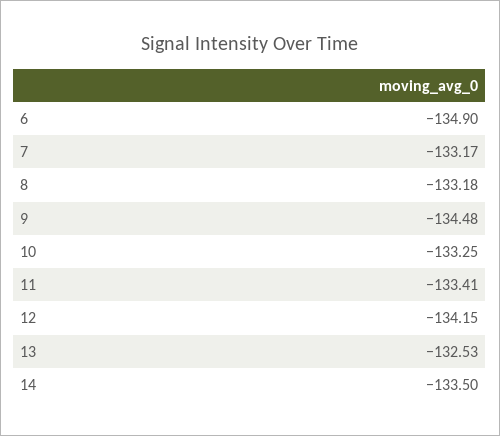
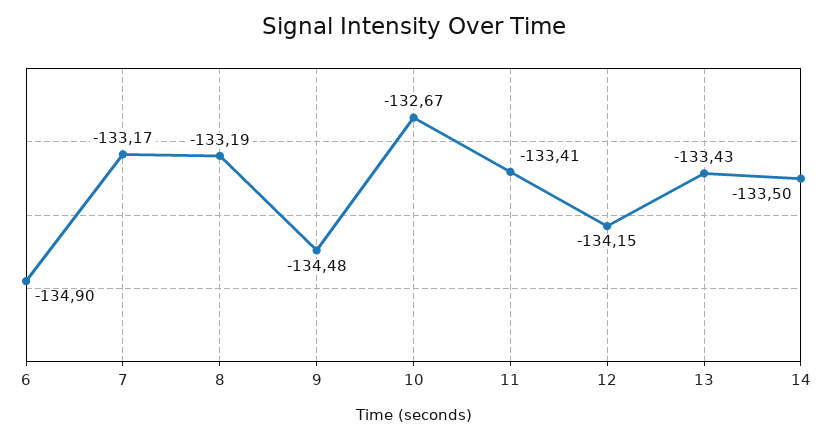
8: -133.18 -> -133.19
10: -133.25 -> -132.67
13: -132.53 -> -133.43

